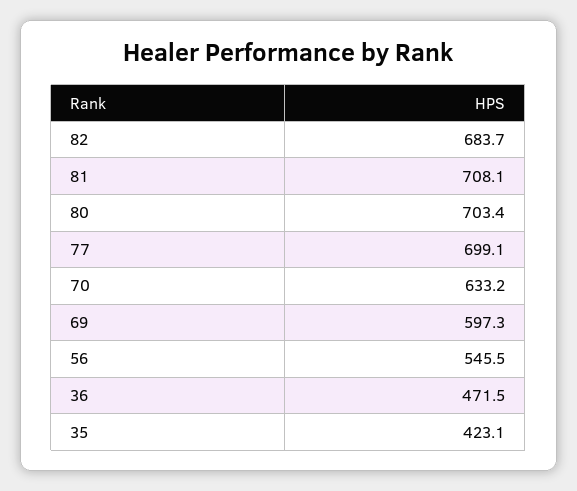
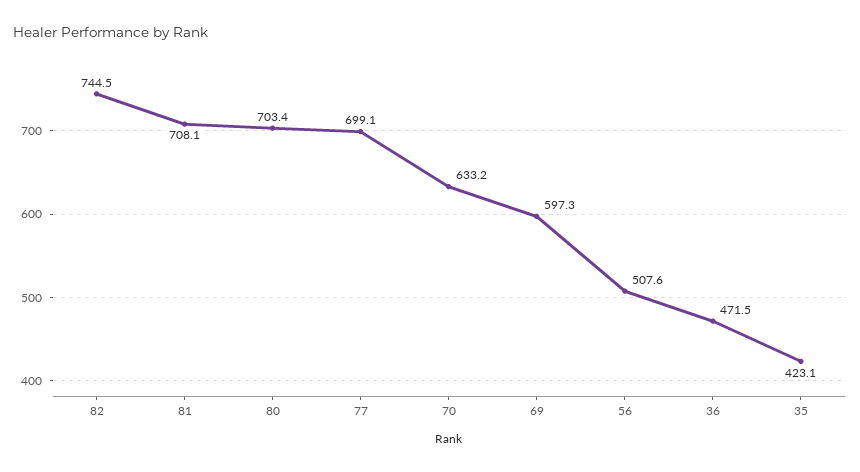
82: 683.7 -> 744.5
56: 545.5 -> 507.6

